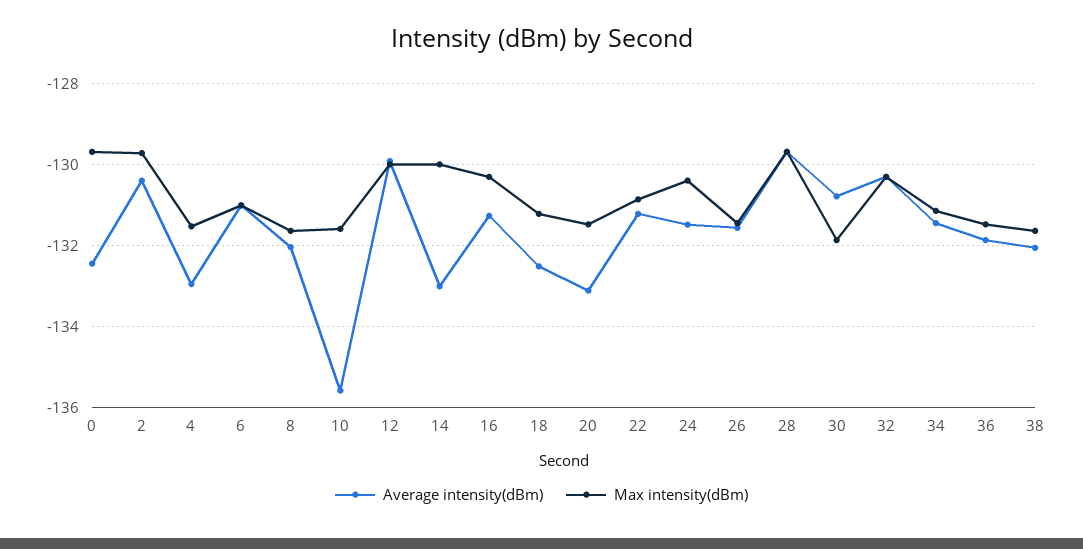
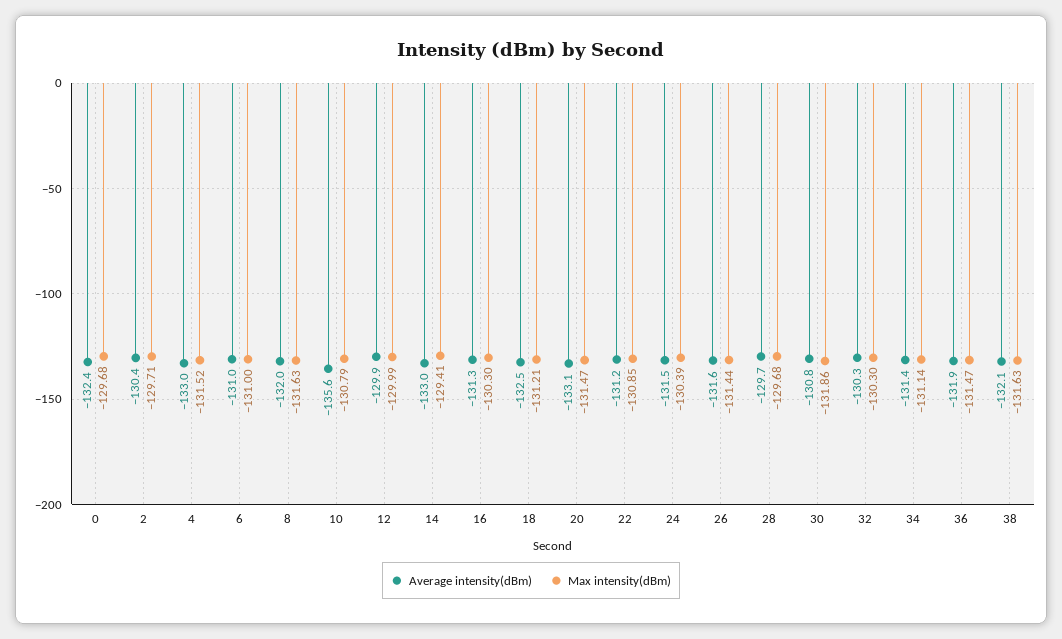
Max intensity(dBm), 10: -131.6 -> -130.79
Max intensity(dBm), 14: -130 -> -129.41

